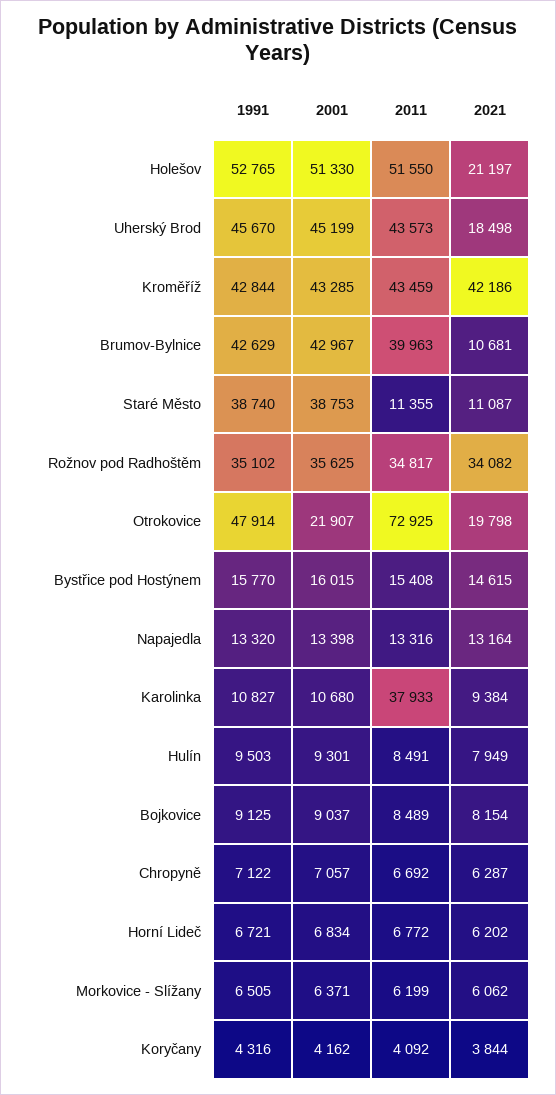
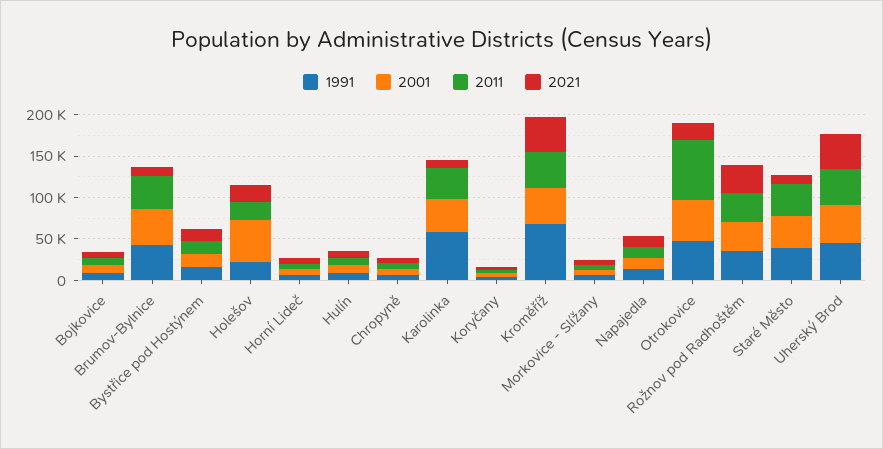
1991, Holešov: 52765 -> 20000
2011, Holešov: 51550 -> 20000
2021, Uherský Brod: 18498 -> 40000
1991, Kroměříž: 42844 -> 70000
2011, Staré Město: 11355 -> 40000
2001, Otrokovice: 21907 -> 50000
1991, Karolinka: 10827 -> 60000
2001, Karolinka: 10680 -> 40000

